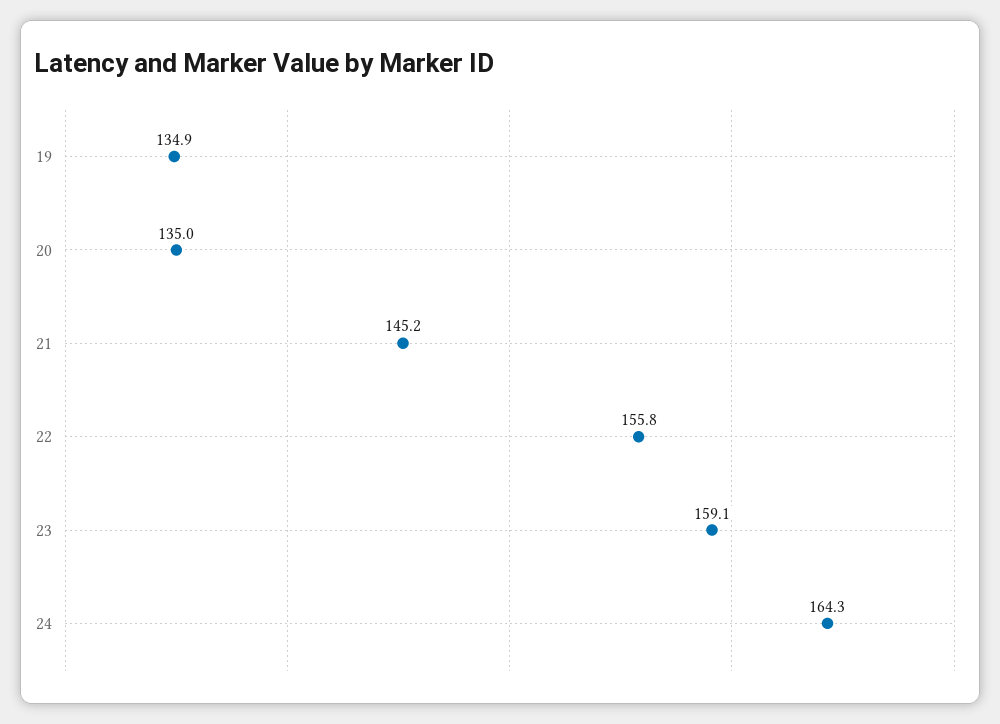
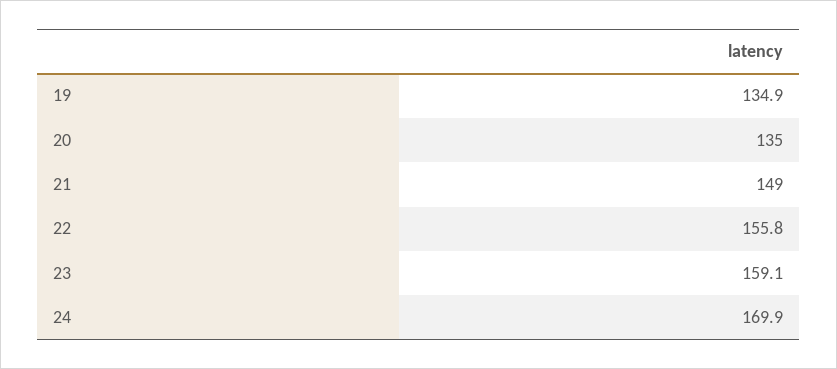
21: 145.2 -> 149
24: 164.3 -> 169.9

